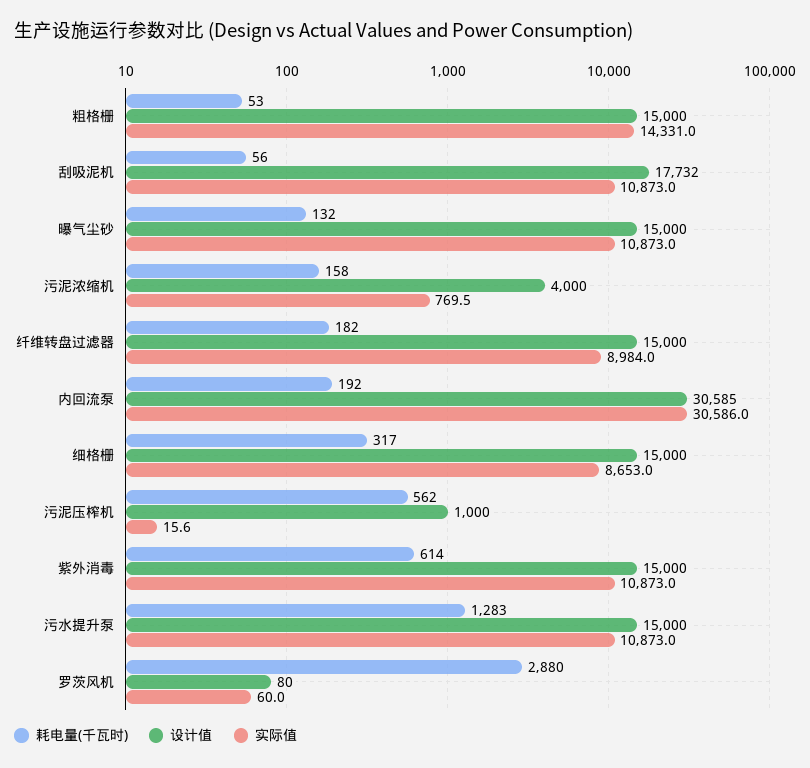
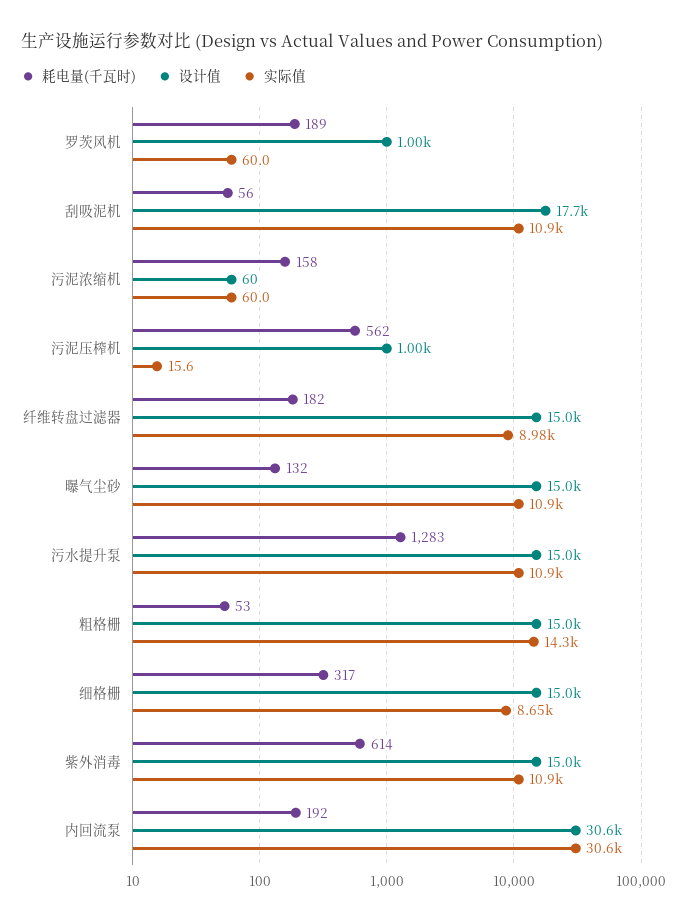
设计值, 污泥浓缩机: 4000 -> 60
实际值, 污泥浓缩机: 769.5 -> 60
耗电量(千瓦时), 罗茨风机: 2880 -> 189
设计值, 罗茨风机: 80 -> 1000

